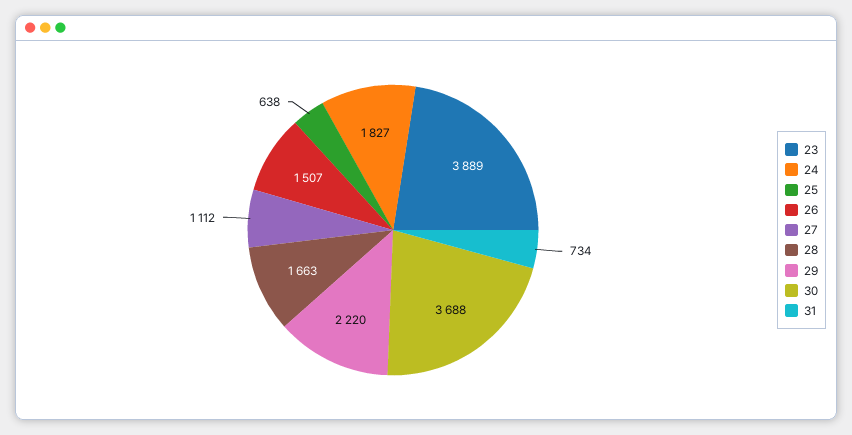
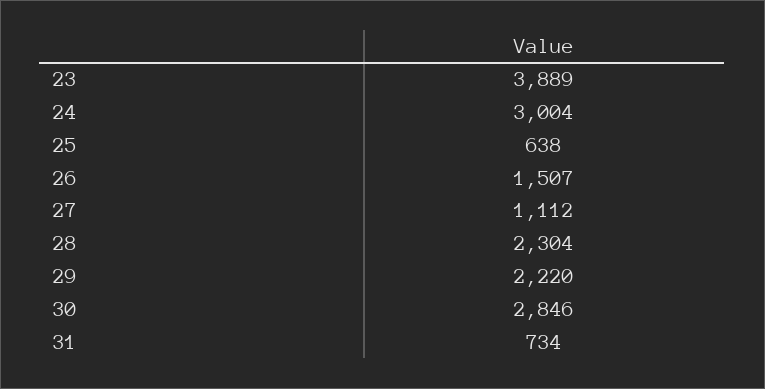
24: 1827 -> 3004
28: 1663 -> 2304
30: 3688 -> 2846

